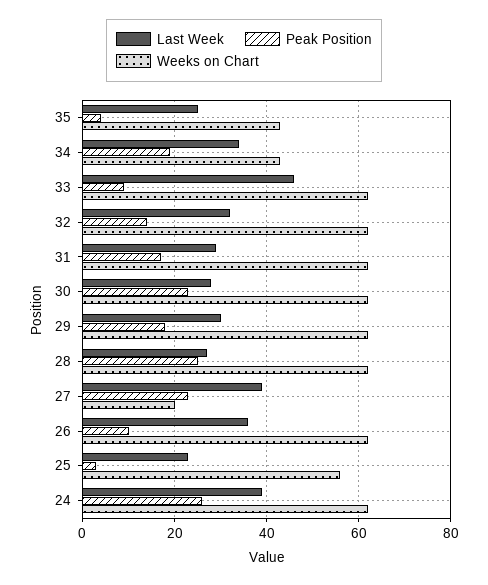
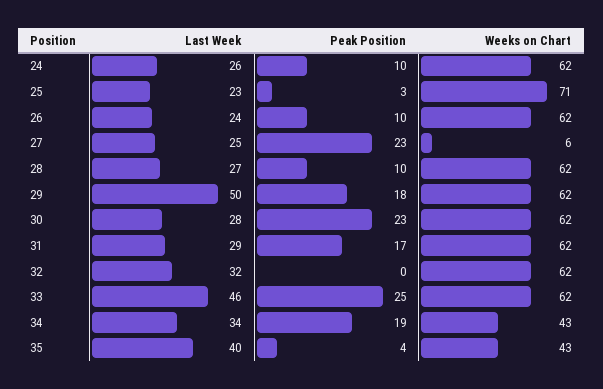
Last Week, 35: 25 -> 40
Peak Position, 33: 10 -> 25
Peak Position, 32: 15 -> 0
Last Week, 29: 30 -> 50
Peak Position, 28: 25 -> 10
Last Week, 27: 40 -> 25
Weeks on Chart, 27: 20 -> 6
Last Week, 26: 35 -> 24
Weeks on Chart, 25: 55 -> 71
Last Week, 24: 40 -> 26
Peak Position, 24: 25 -> 10

